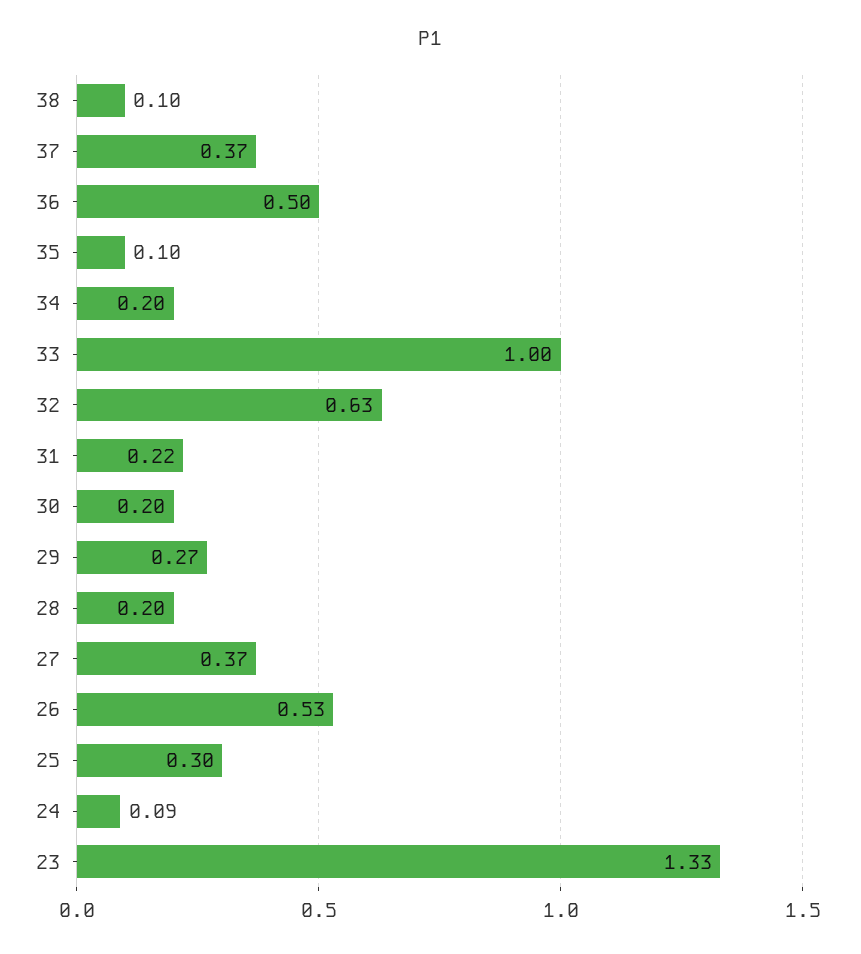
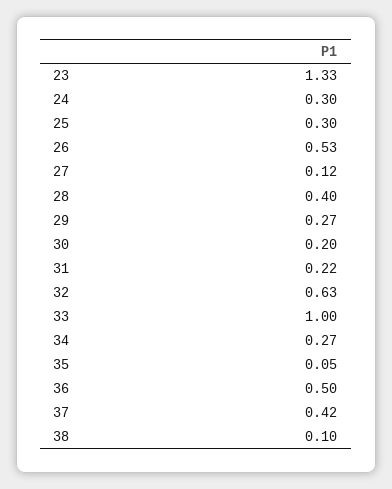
37: 0.37 -> 0.42
35: 0.1 -> 0.05
34: 0.2 -> 0.27
28: 0.2 -> 0.4
27: 0.37 -> 0.12
24: 0.09 -> 0.3

